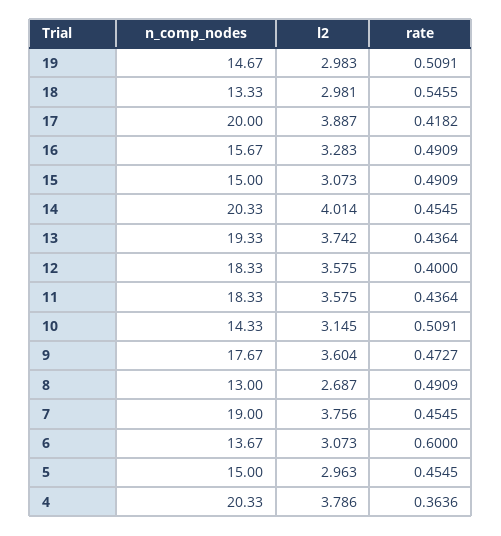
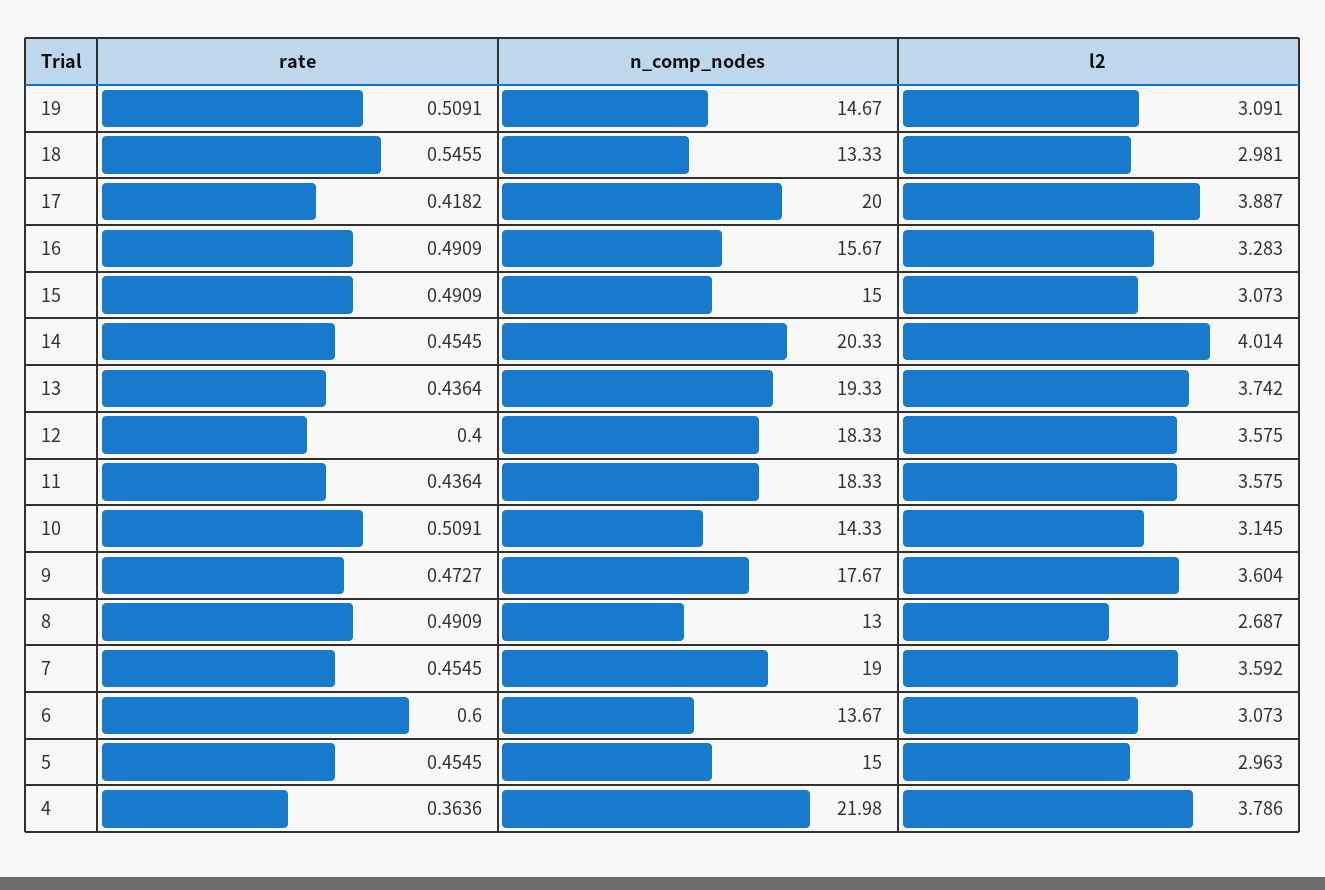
l2, 19: 2.983 -> 3.091
l2, 7: 3.756 -> 3.592
n_comp_nodes, 4: 20.33 -> 21.98

